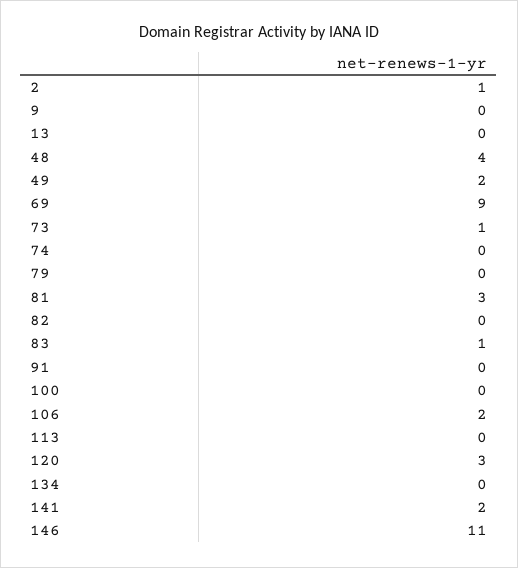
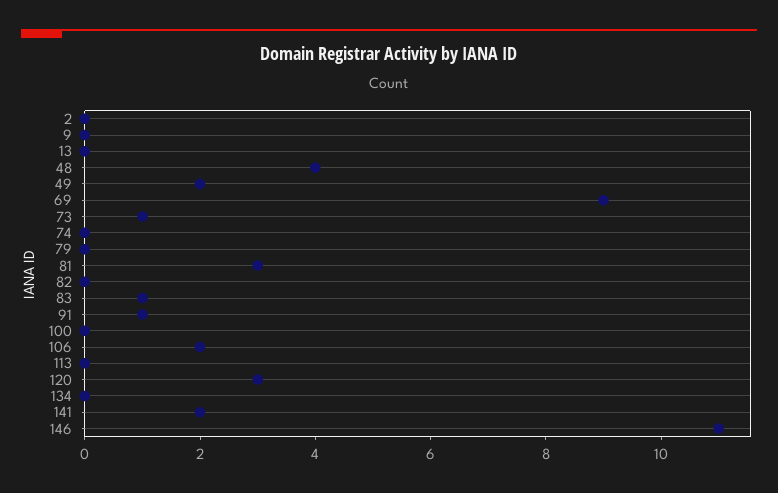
2: 1 -> 0
91: 0 -> 1

